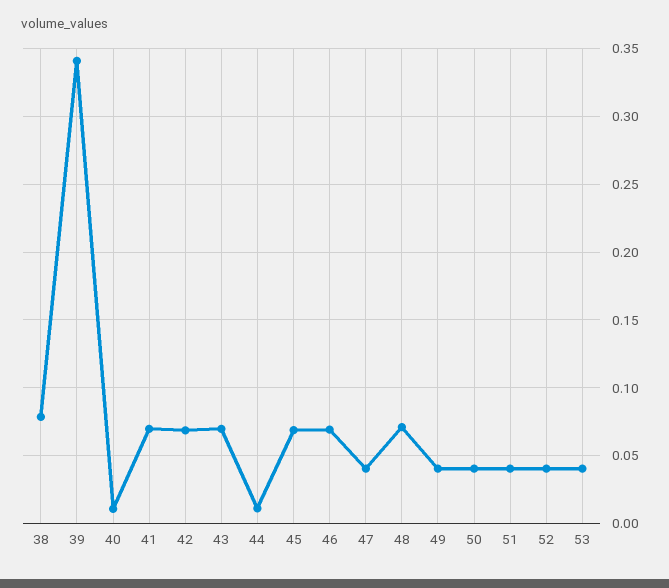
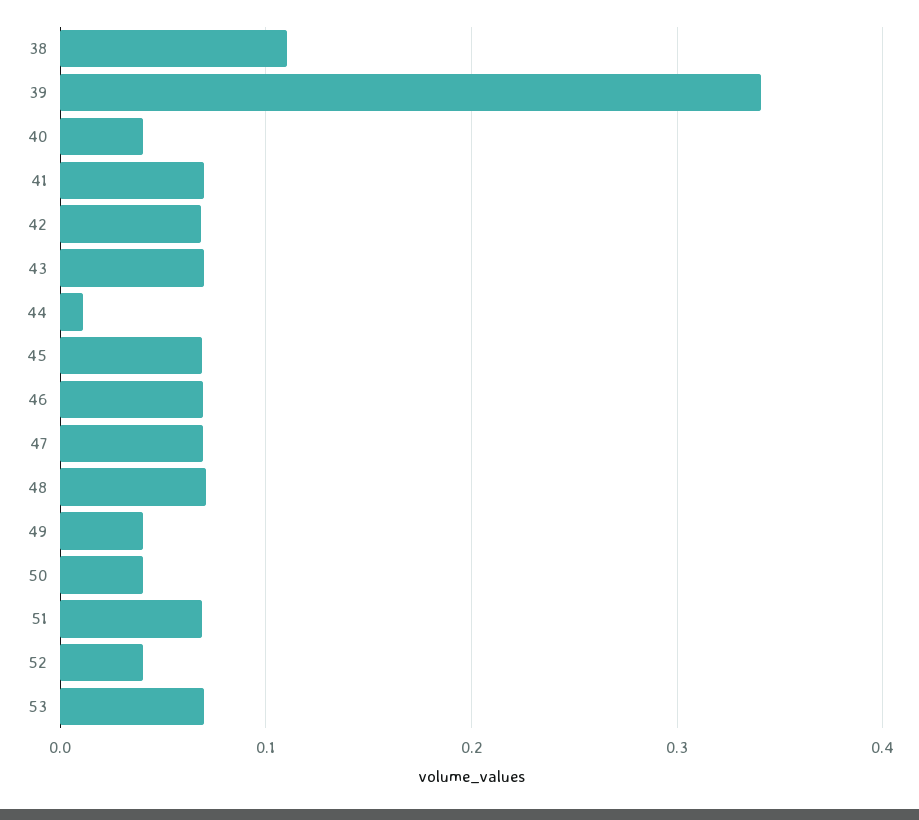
38: 0.08 -> 0.11
40: 0.01 -> 0.04
47: 0.04 -> 0.07
51: 0.04 -> 0.07
53: 0.04 -> 0.07

